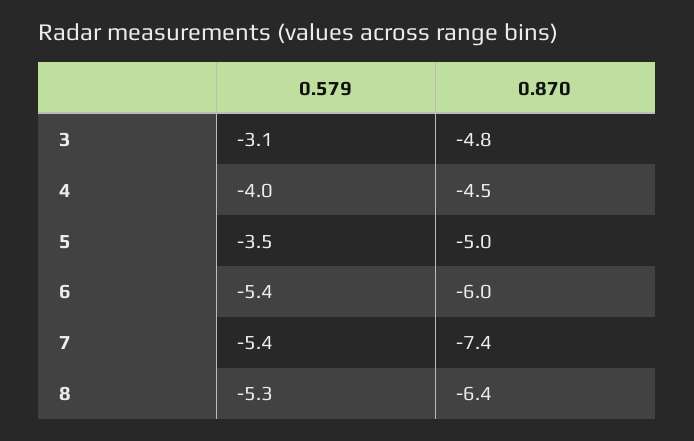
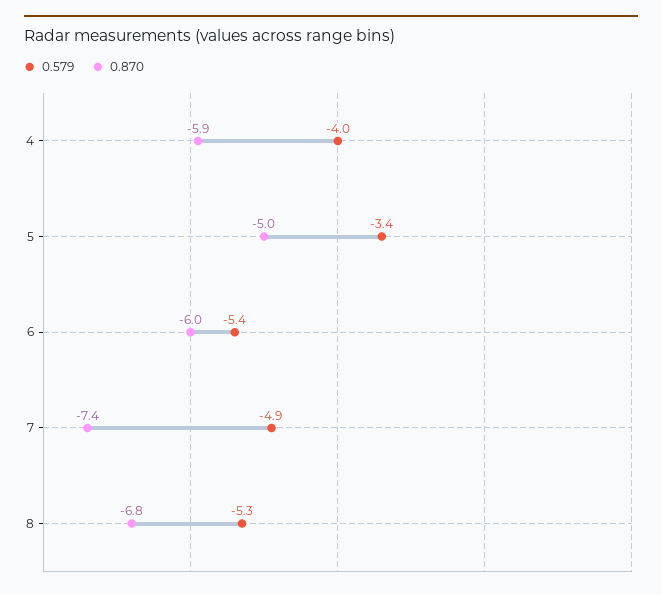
0.579, 3: -3.1 -> none
0.870, 3: -4.8 -> none
0.870, 4: -4.5 -> -5.9
0.579, 5: -3.5 -> -3.4
0.579, 7: -5.4 -> -4.9
0.870, 8: -6.4 -> -6.8

